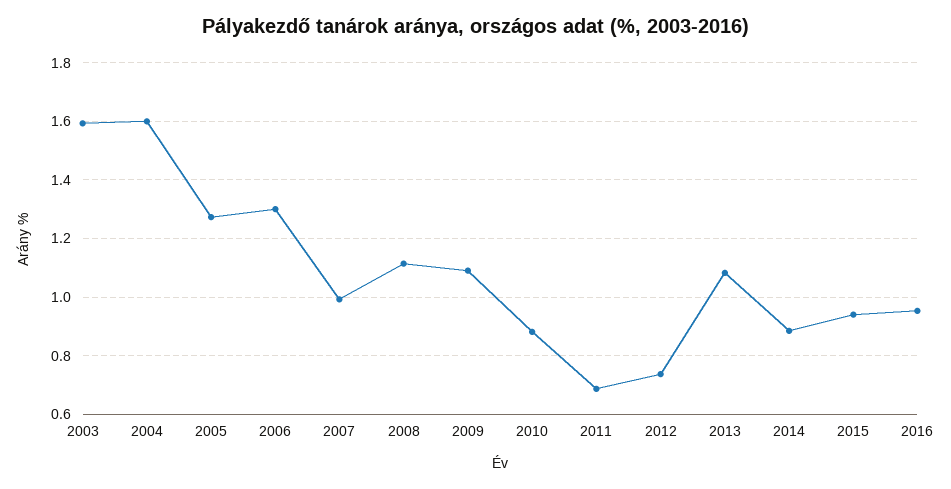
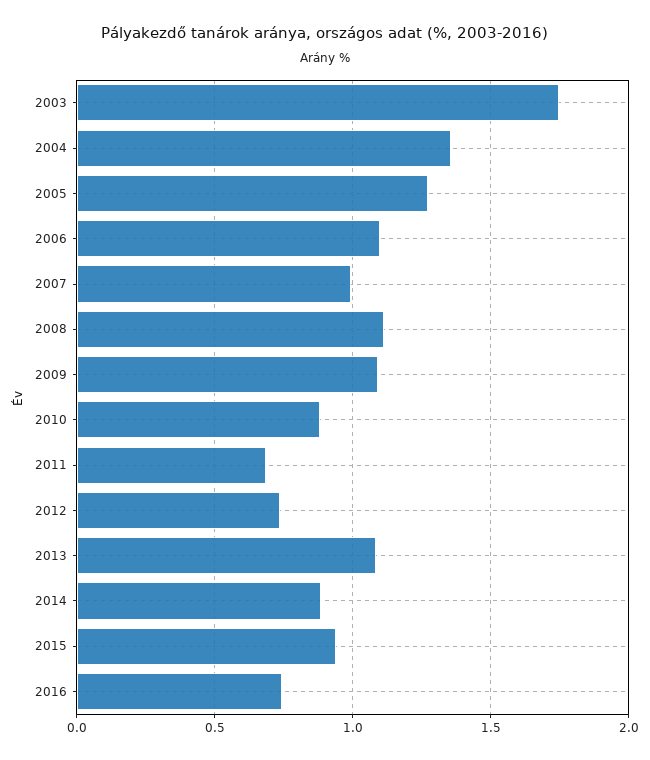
2003: 1.6 -> 1.75
2004: 1.6 -> 1.35
2006: 1.3 -> 1.1
2016: 0.95 -> 0.75

